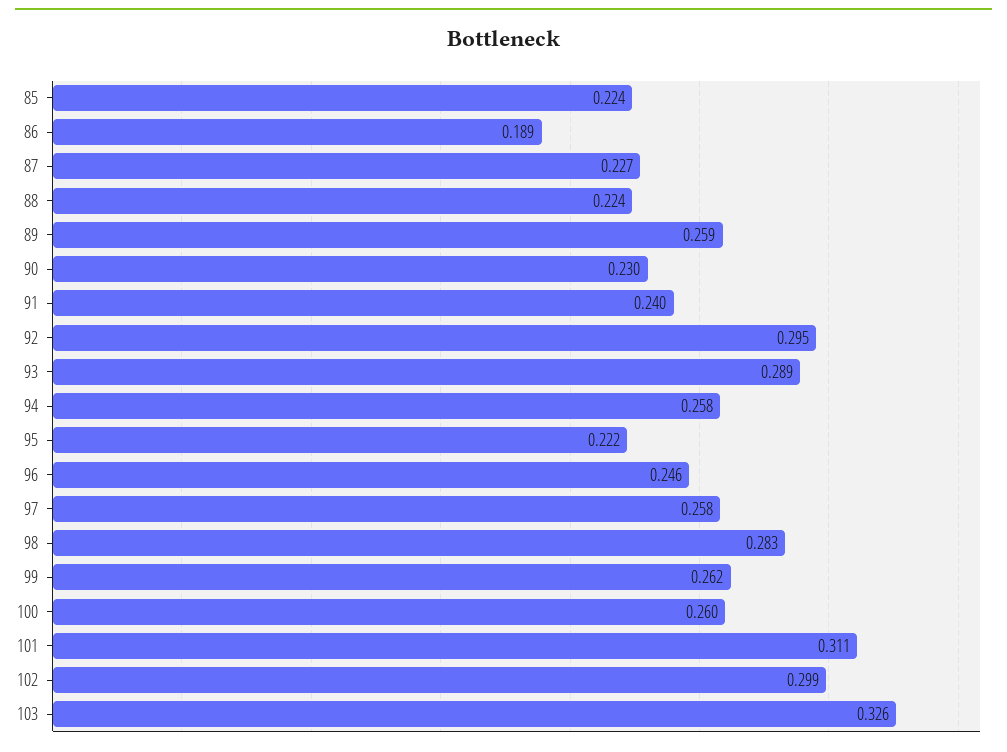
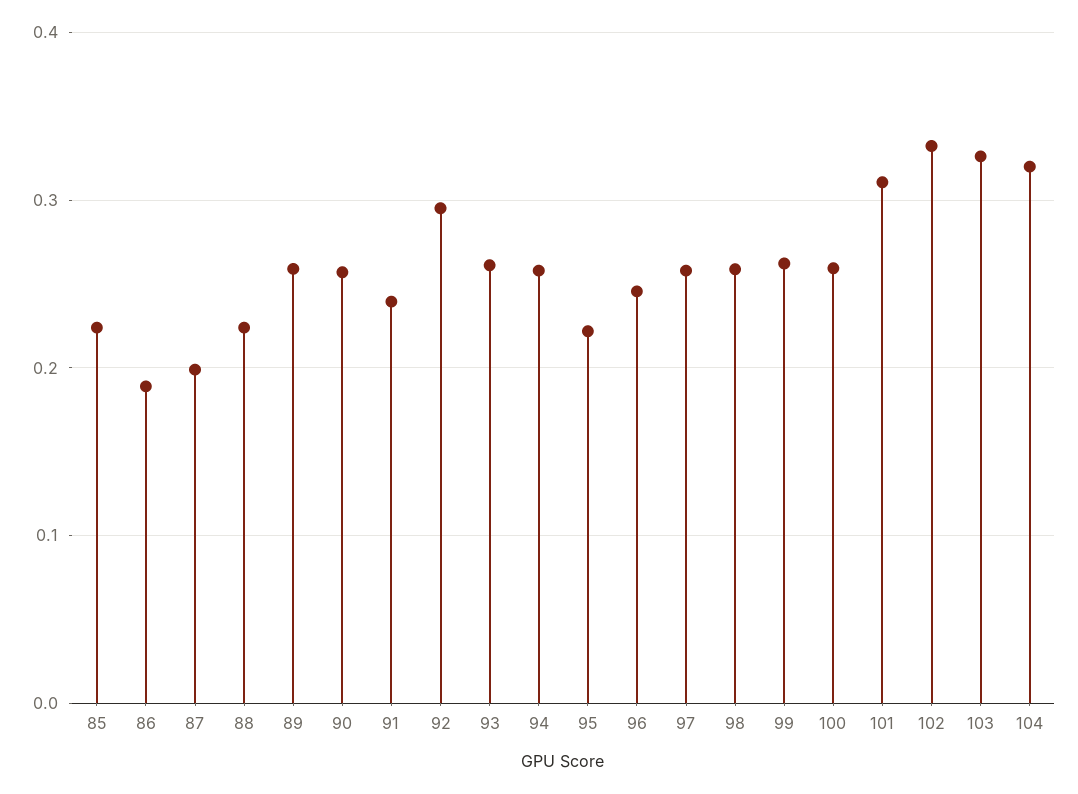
87: 0.227 -> 0.2
90: 0.23 -> 0.26
93: 0.289 -> 0.26
98: 0.283 -> 0.26
102: 0.299 -> 0.33
104: none -> 0.32

